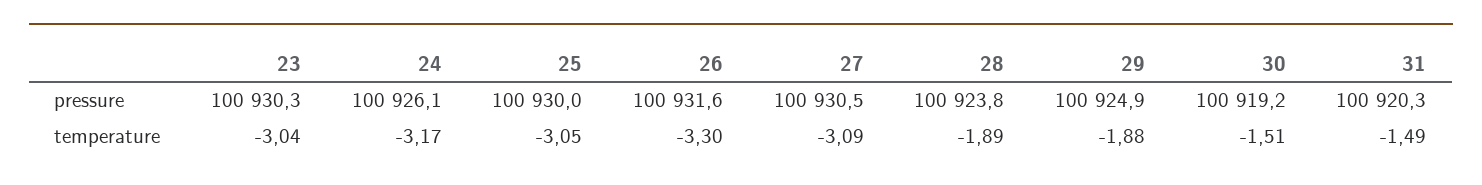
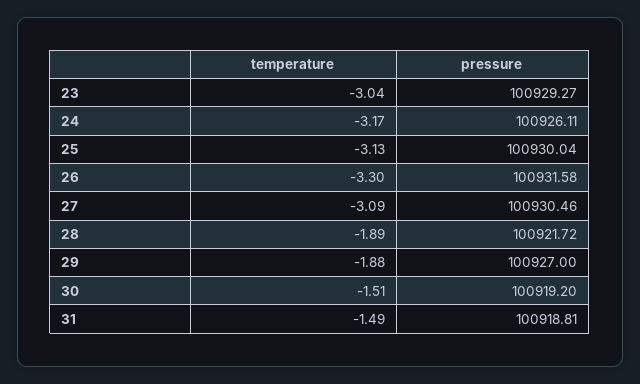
23, pressure: 100930.3 -> 100929.27
28, pressure: 100923.8 -> 100921.72
29, pressure: 100924.9 -> 100927
31, pressure: 100920.3 -> 100918.81
25, temperature: -3.05 -> -3.13

